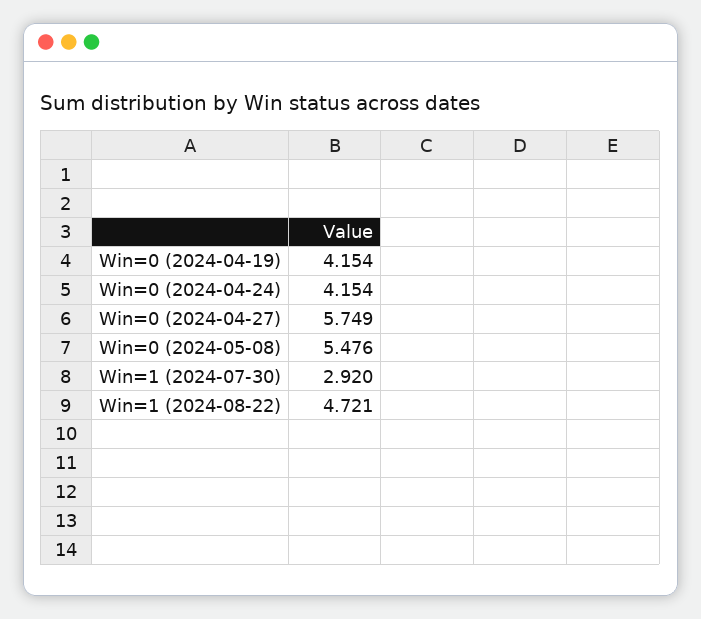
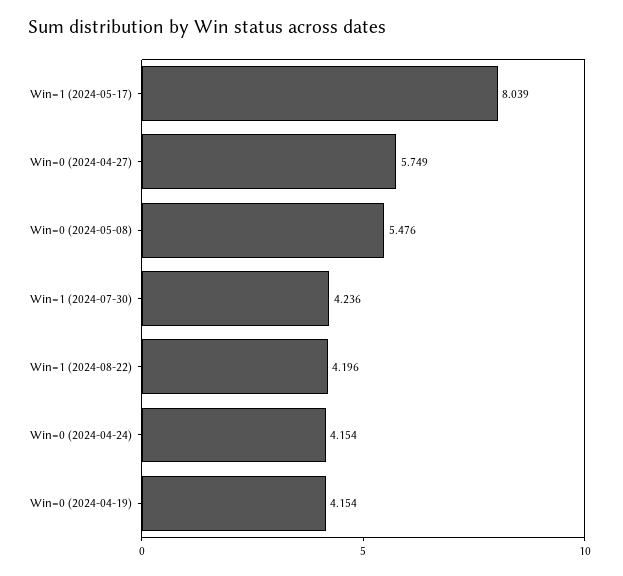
Win=1 (2024-07-30): 2.92 -> 4.236
Win=1 (2024-08-22): 4.721 -> 4.196
Win=1 (2024-05-17): none -> 8.039

